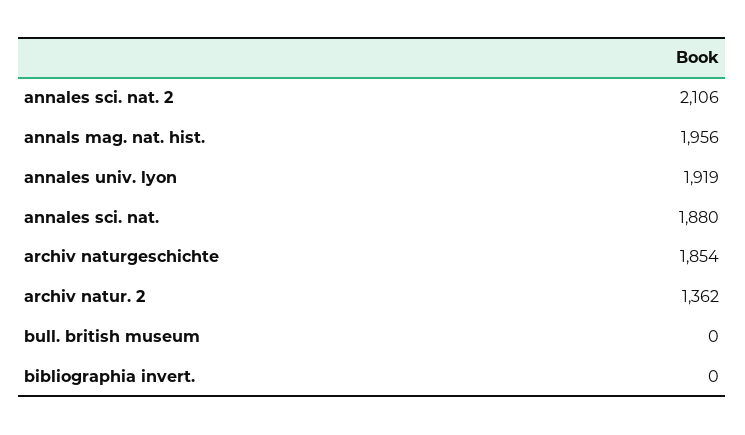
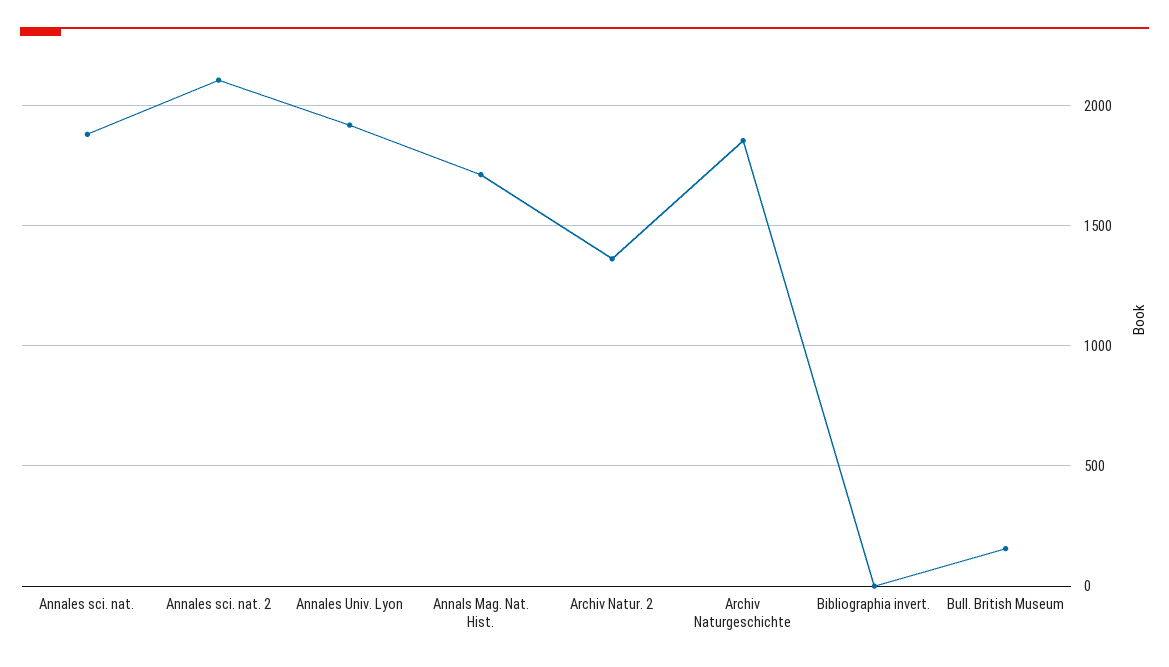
annals mag. nat. hist.: 1956 -> 1700
bull. british museum: 0 -> 150

